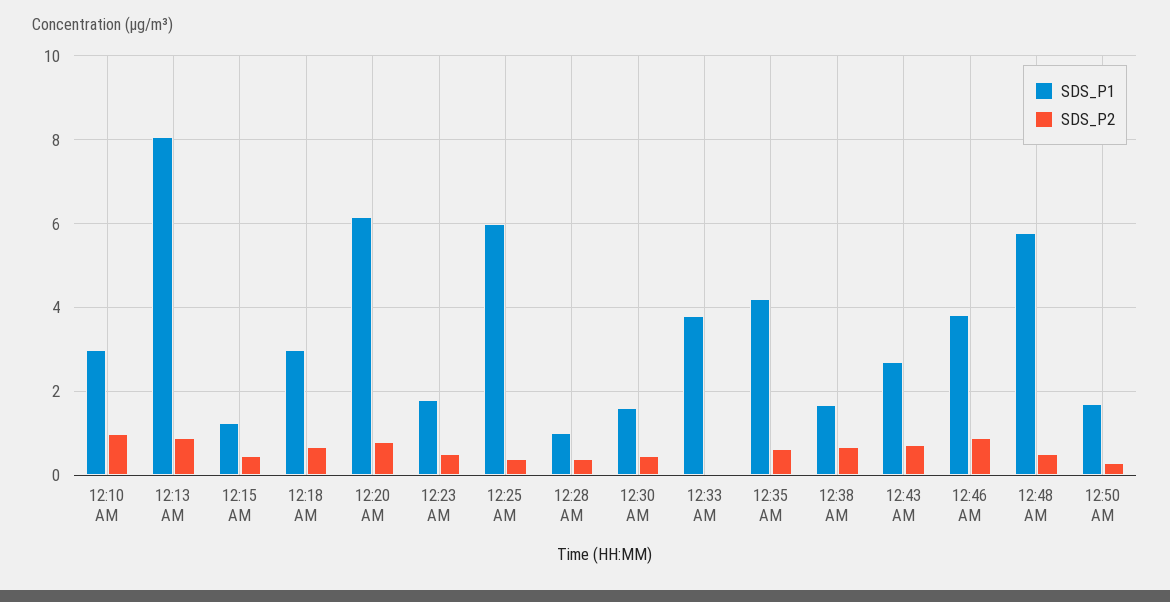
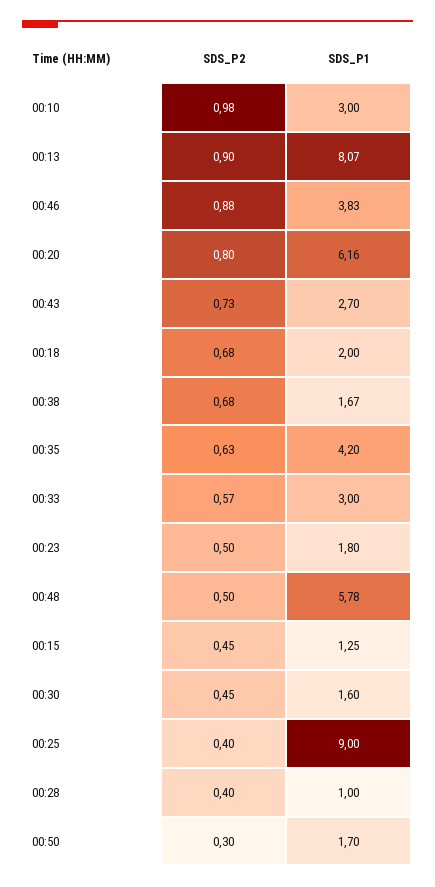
SDS_P1, 12:18 AM: 3 -> 2
SDS_P1, 12:25 AM: 6 -> 9
SDS_P1, 12:33 AM: 3.8 -> 3
SDS_P2, 12:33 AM: 0 -> 0.57

